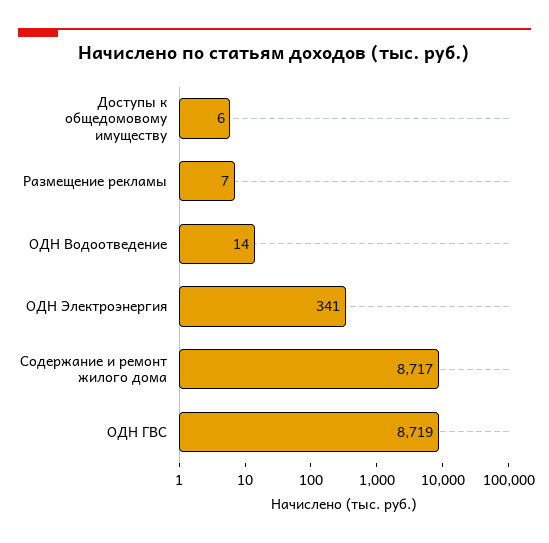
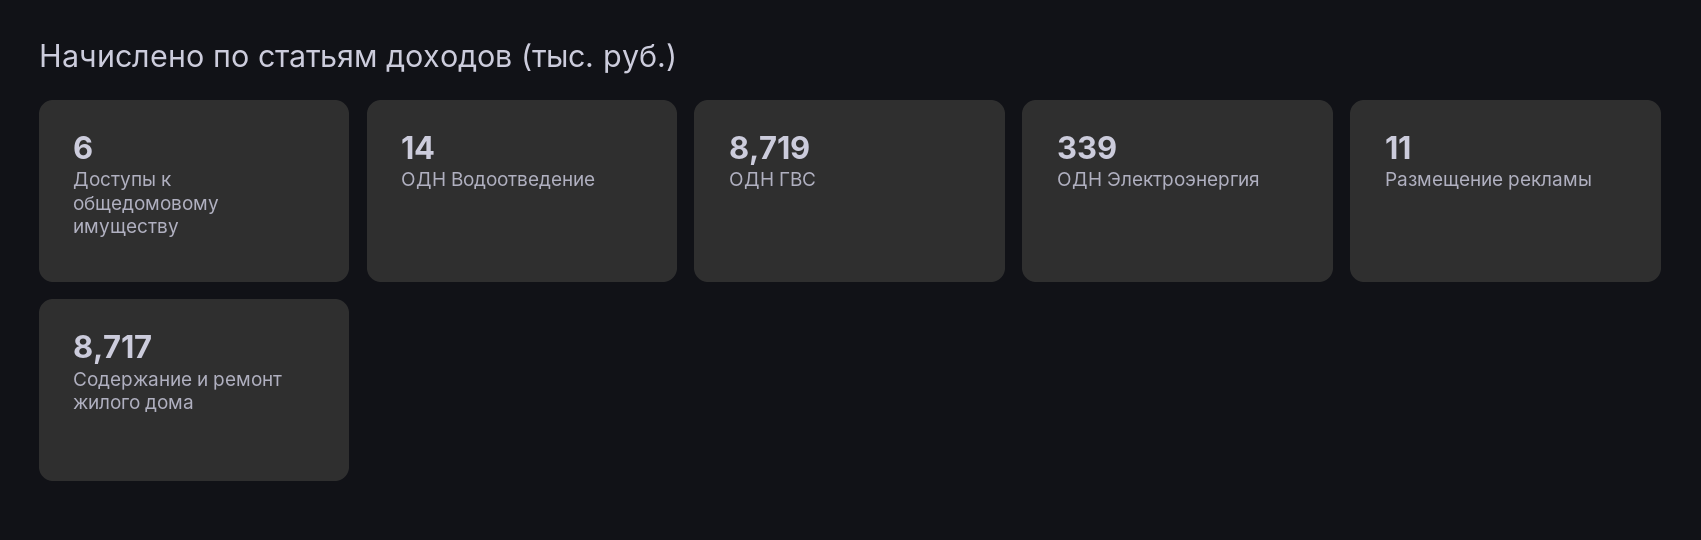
Размещение рекламы: 7 -> 11
ОДН Электроэнергия: 341 -> 339

